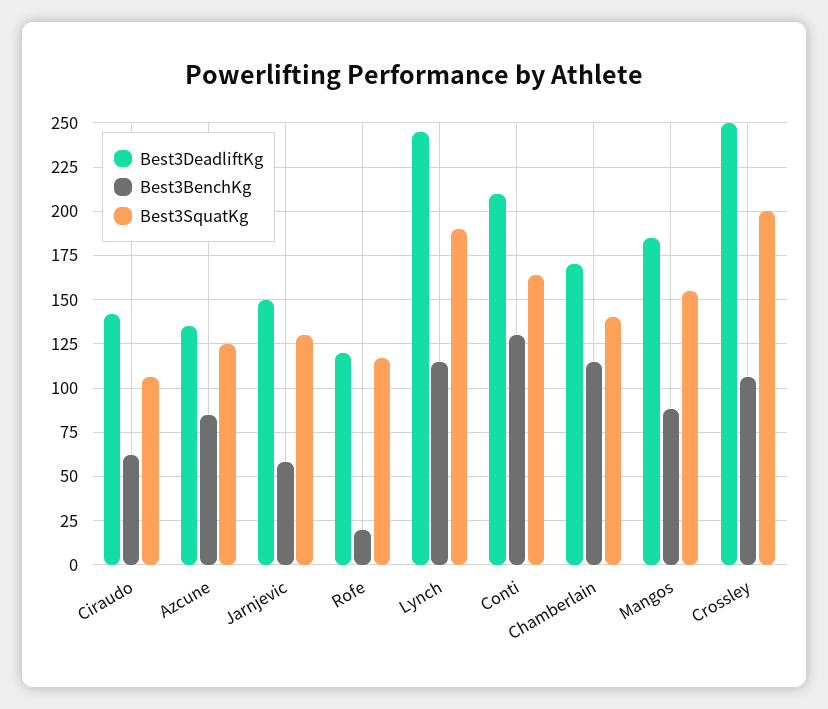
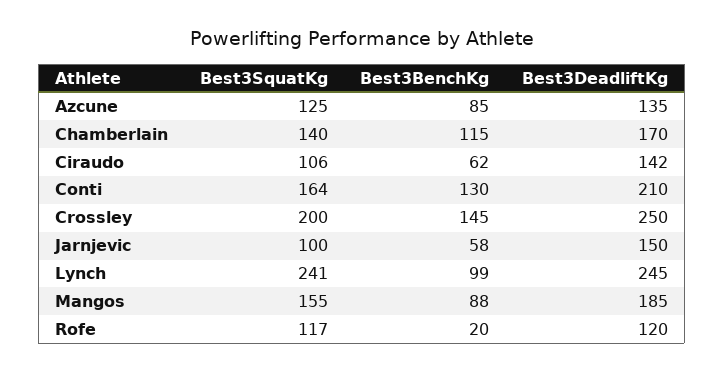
Best3SquatKg, Jarnjevic: 130 -> 100
Best3BenchKg, Lynch: 115 -> 99
Best3SquatKg, Lynch: 190 -> 241
Best3BenchKg, Crossley: 105 -> 145

